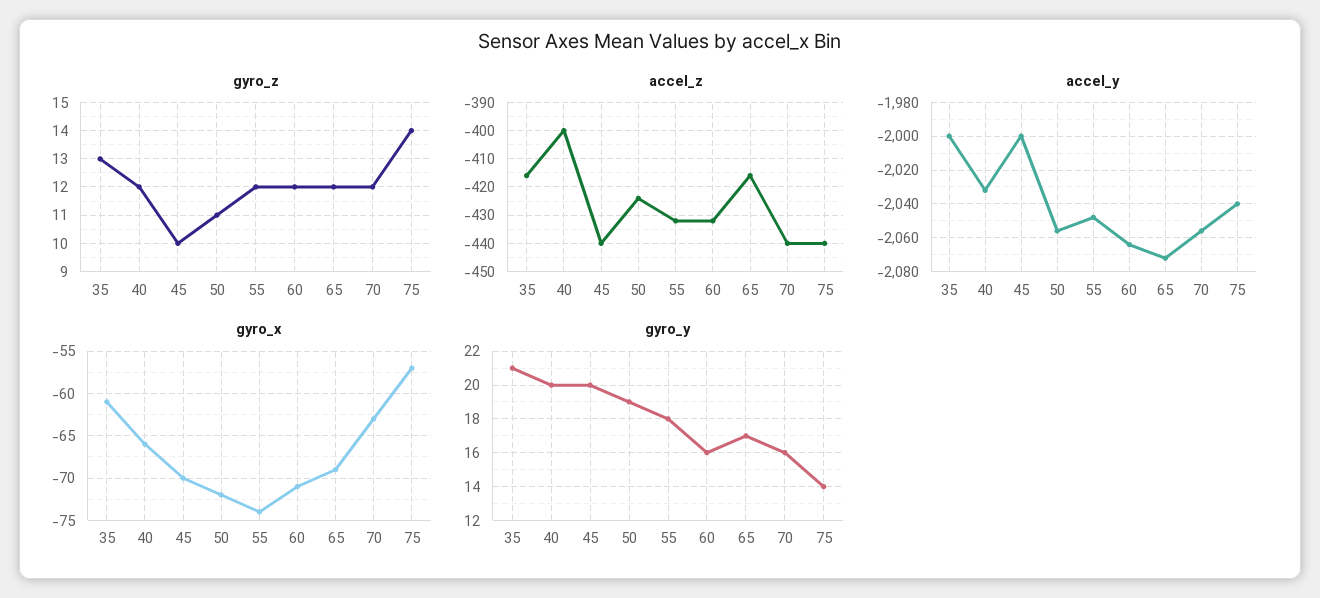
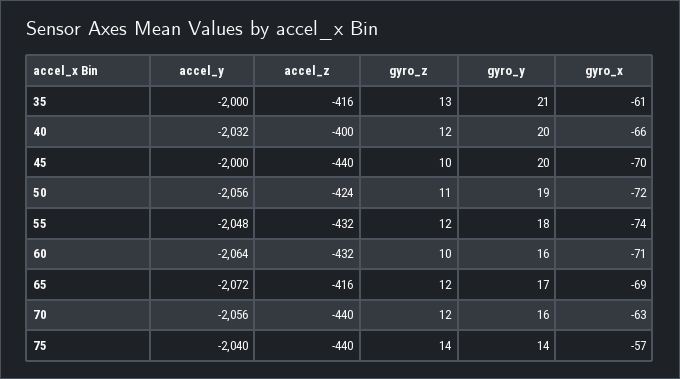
gyro_z, 60: 12 -> 10

